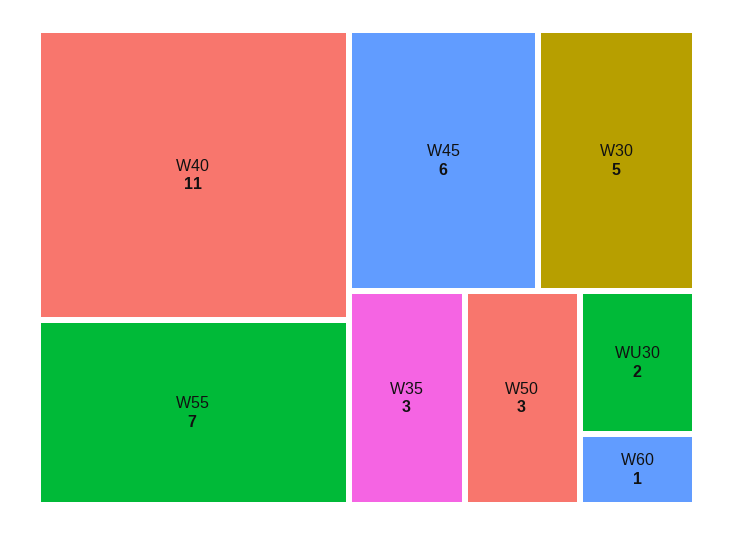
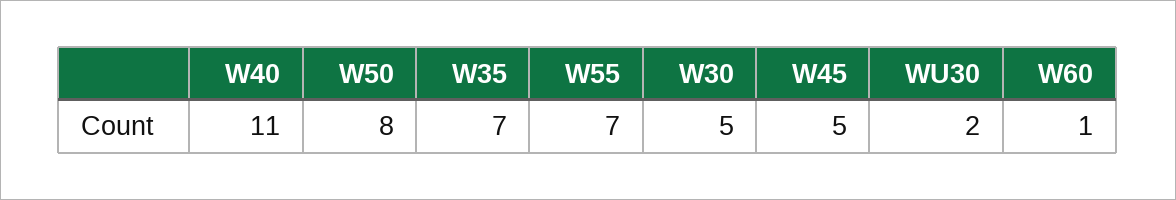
W45: 6 -> 5
W35: 3 -> 7
W50: 3 -> 8

